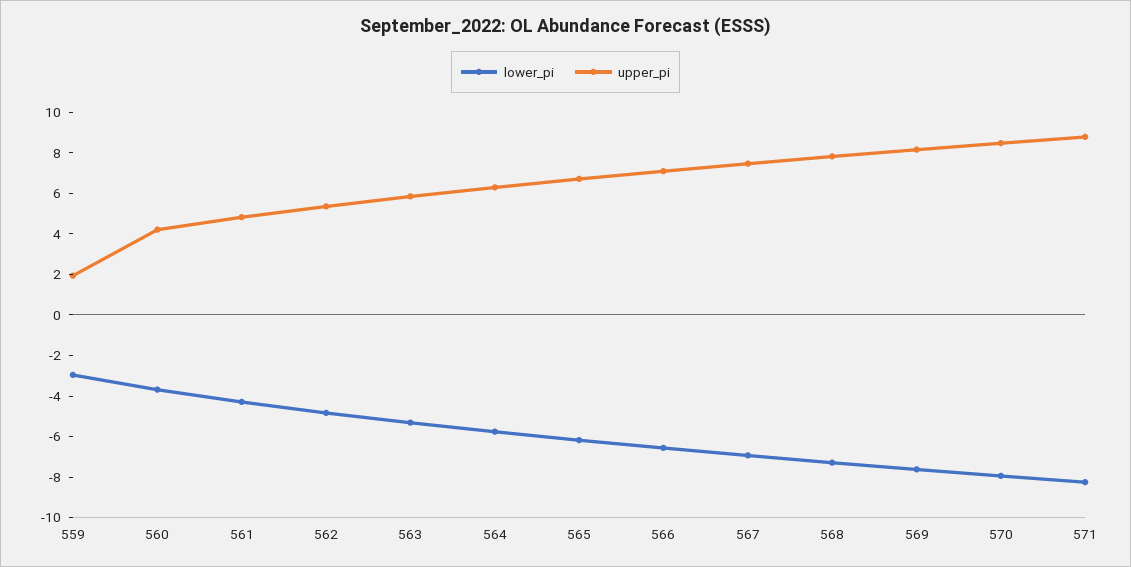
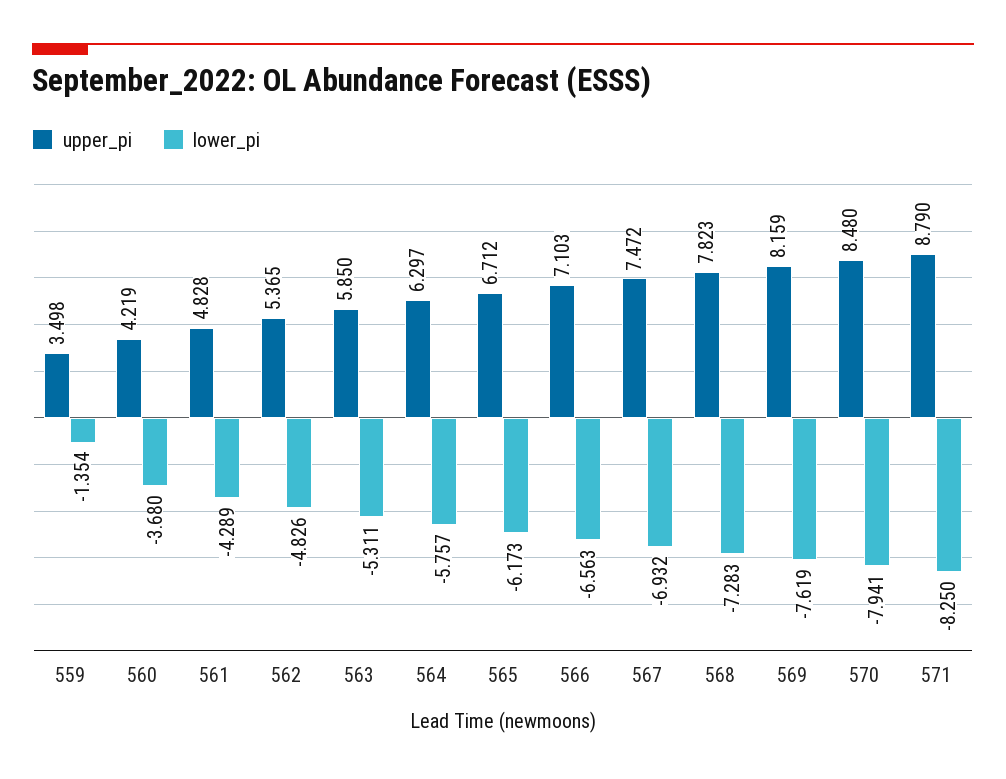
lower_pi, 559: -3 -> -1.354
upper_pi, 559: 2 -> 3.498

